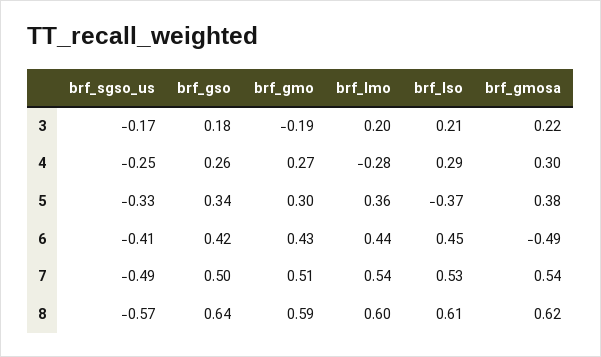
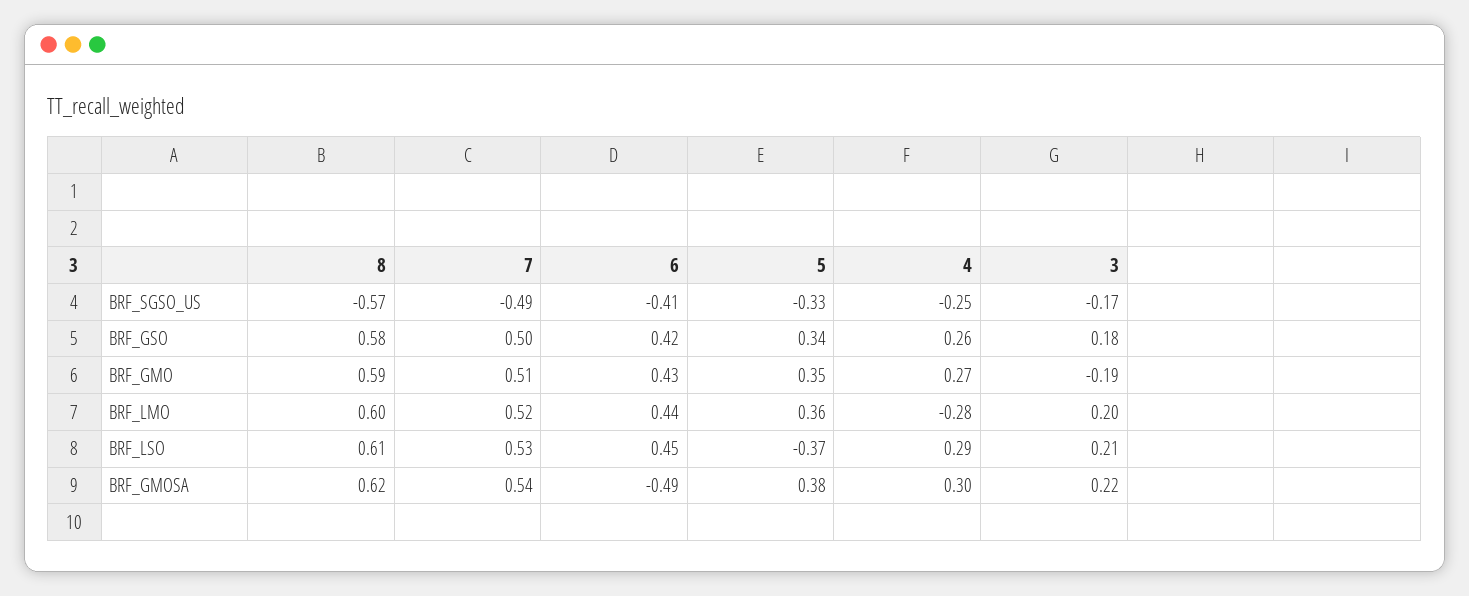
brf_gmo, 5: 0.3 -> 0.35
brf_lmo, 7: 0.54 -> 0.52
brf_gso, 8: 0.64 -> 0.58

